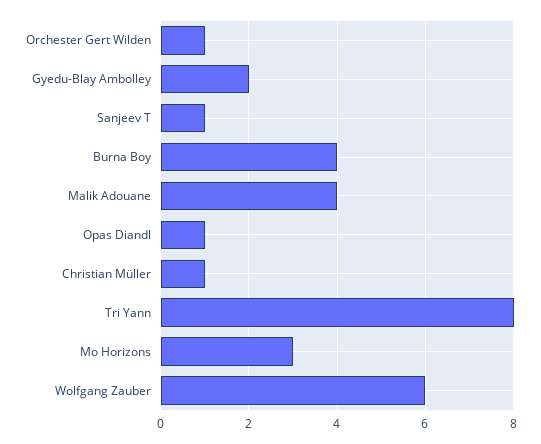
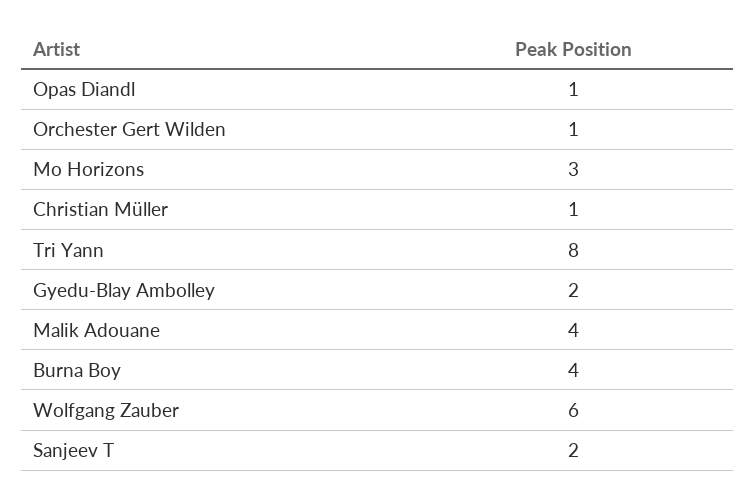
Sanjeev T: 1 -> 2

